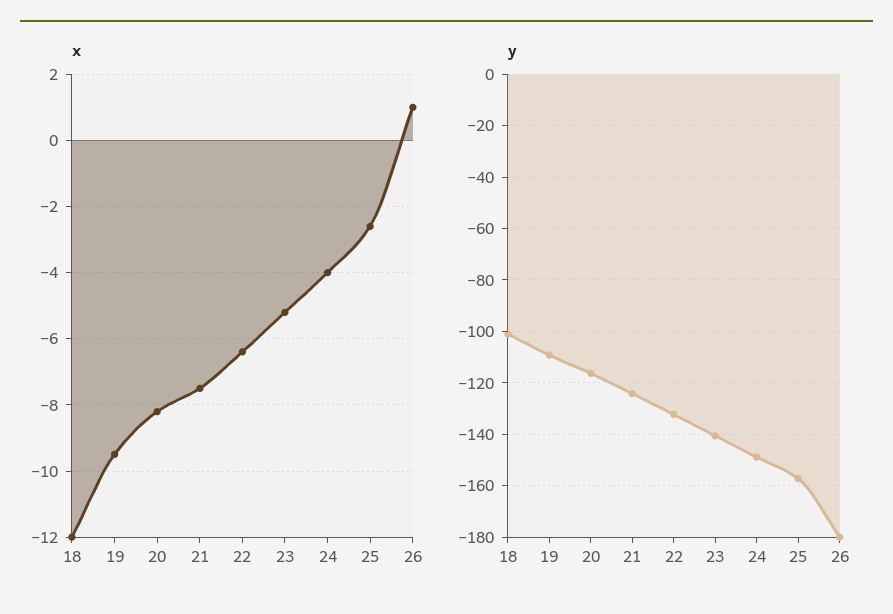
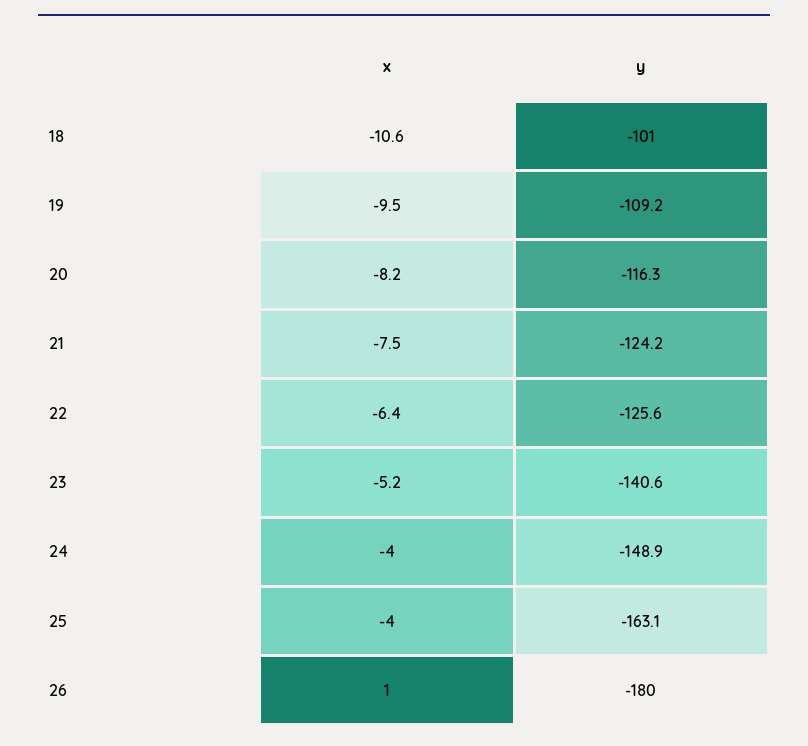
x, 18: -12 -> -10.6
x, 25: -2.5 -> -4
y, 22: -132.5 -> -125.6
y, 25: -157.5 -> -163.1

